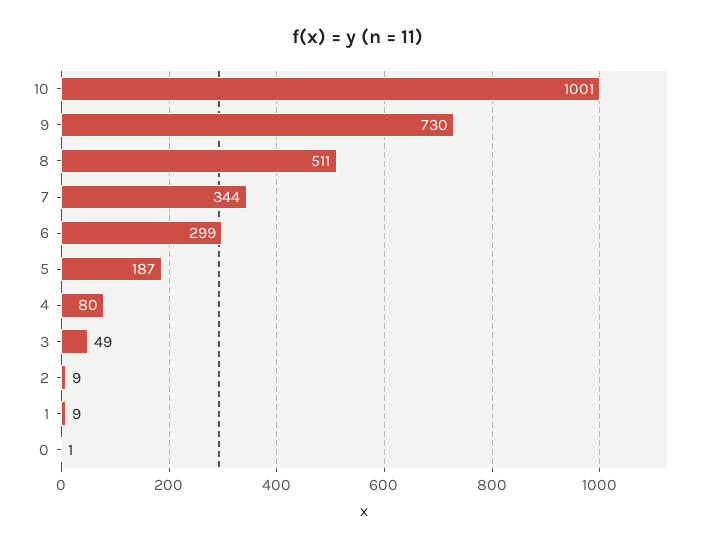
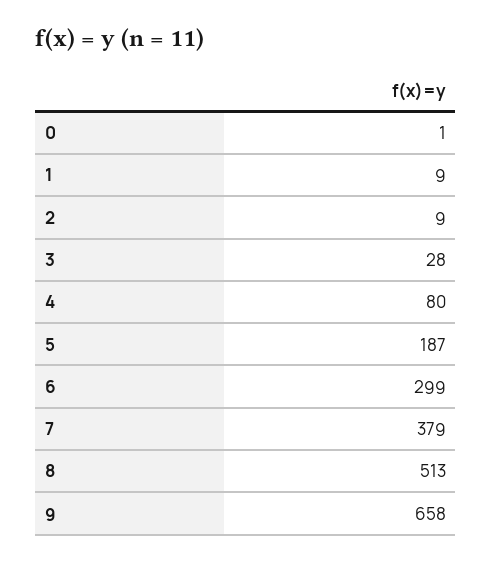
10: 1001 -> none
9: 730 -> 658
8: 511 -> 513
7: 344 -> 379
3: 49 -> 28

